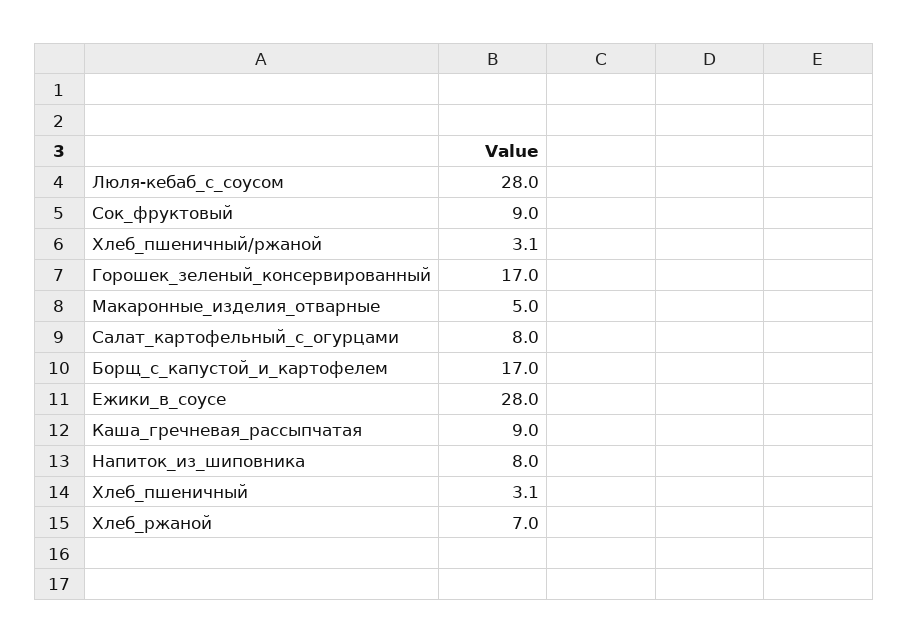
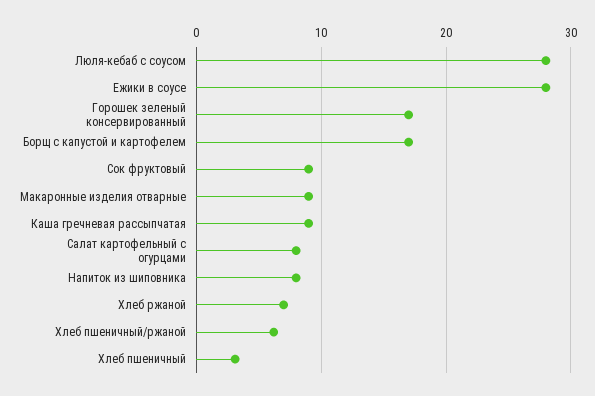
Хлеб_пшеничный/ржаной: 3.1 -> 6
Макаронные_изделия_отварные: 5 -> 9

